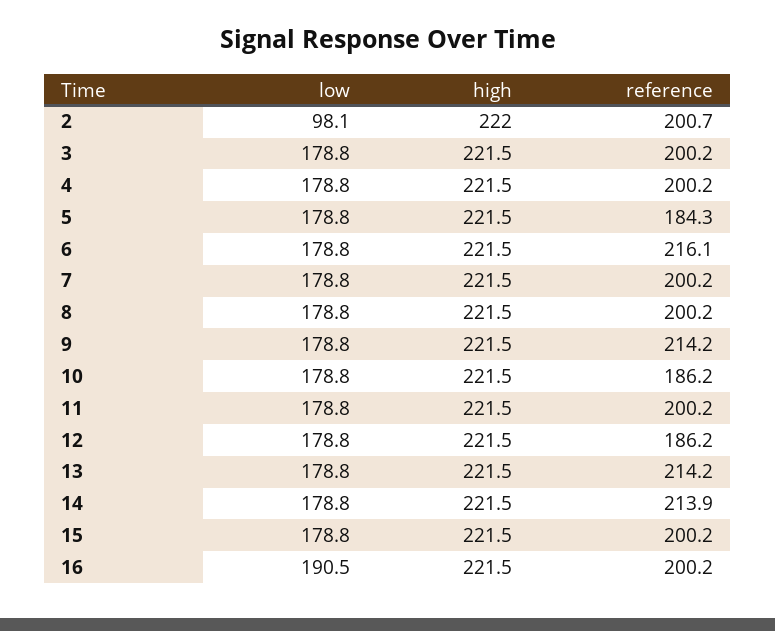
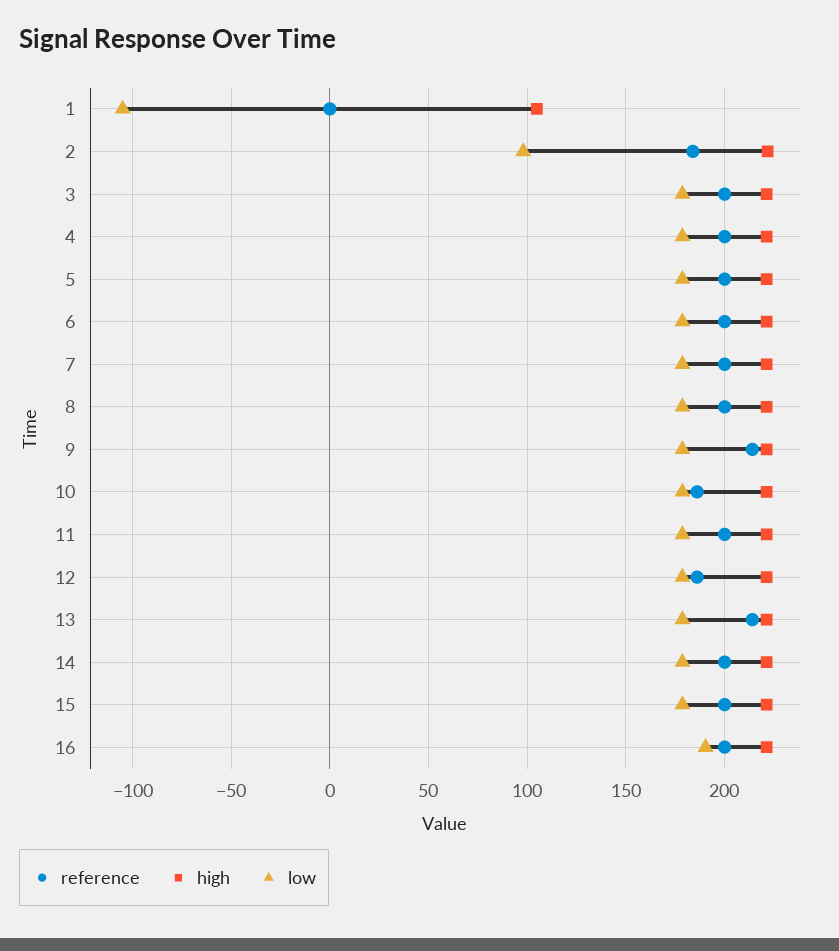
reference, 2: 200.7 -> 185
reference, 5: 184.3 -> 200
reference, 6: 216.1 -> 200
reference, 14: 213.9 -> 200
reference, 1: none -> 0
high, 1: none -> 105
low, 1: none -> -105

